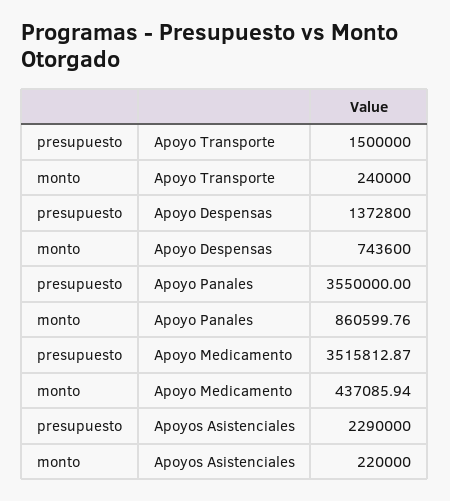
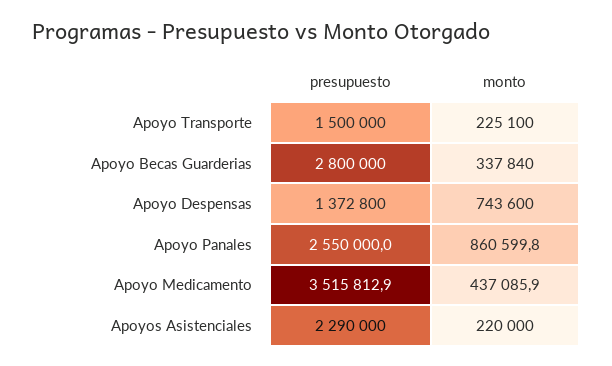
monto, Apoyo Transporte: 240000 -> 225100
presupuesto, Apoyo Panales: 3550000 -> 2550000
presupuesto, Apoyo Becas Guarderias: none -> 2800000
monto, Apoyo Becas Guarderias: none -> 337840

